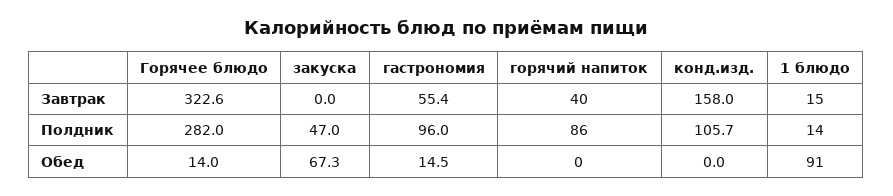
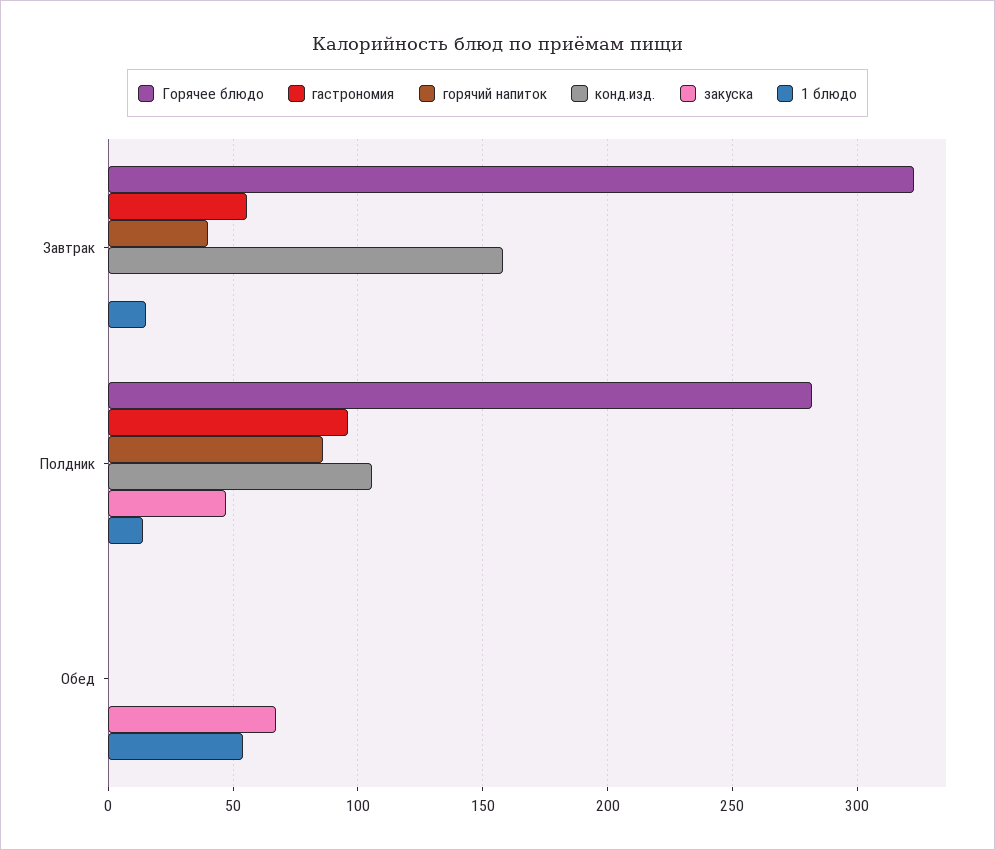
Горячее блюдо, Обед: 14 -> 0
гастрономия, Обед: 14.5 -> 0
1 блюдо, Обед: 91 -> 55

